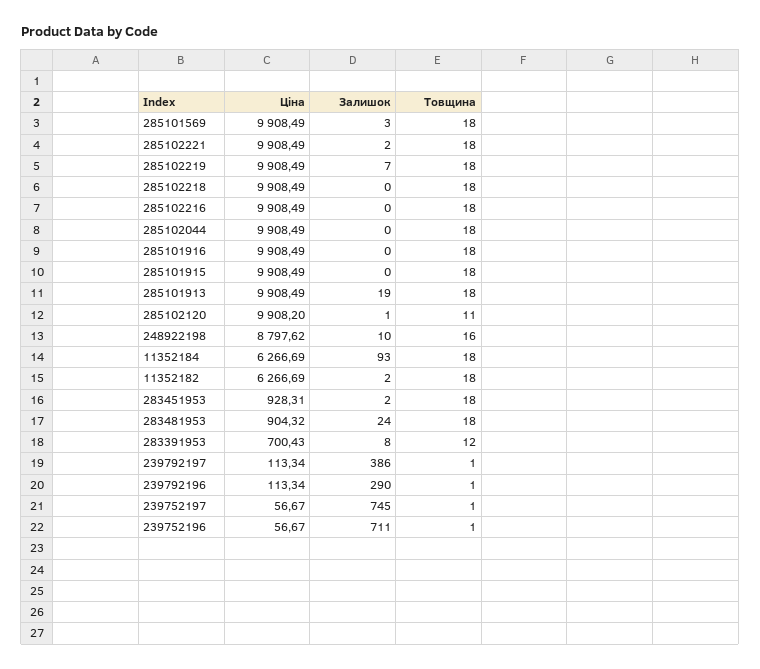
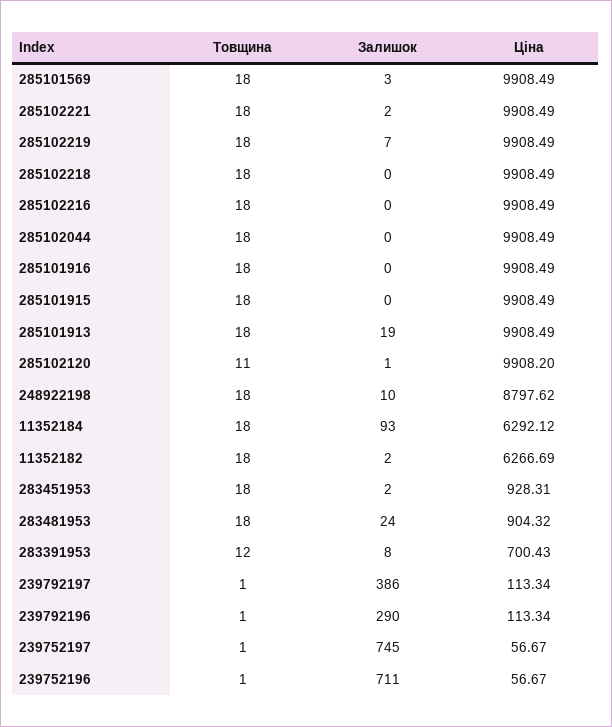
Товщина, 248922198: 16 -> 18
Ціна, 11352184: 6266.69 -> 6292.12

